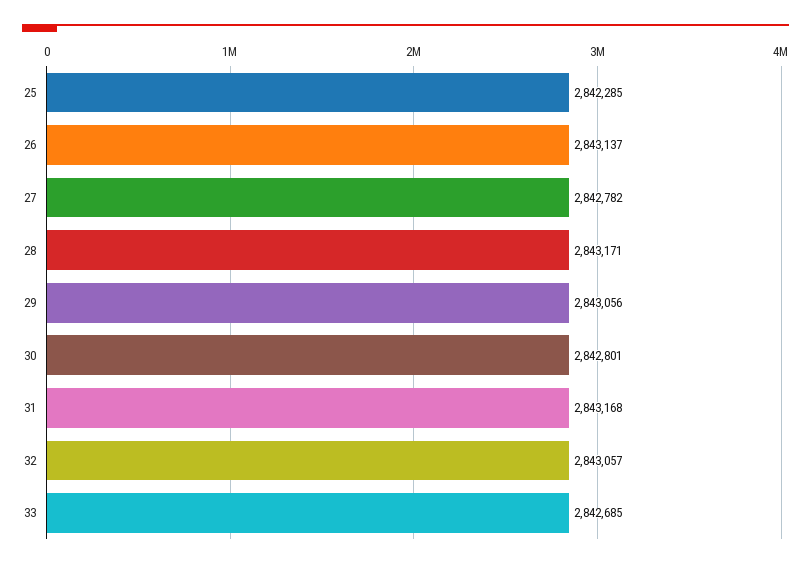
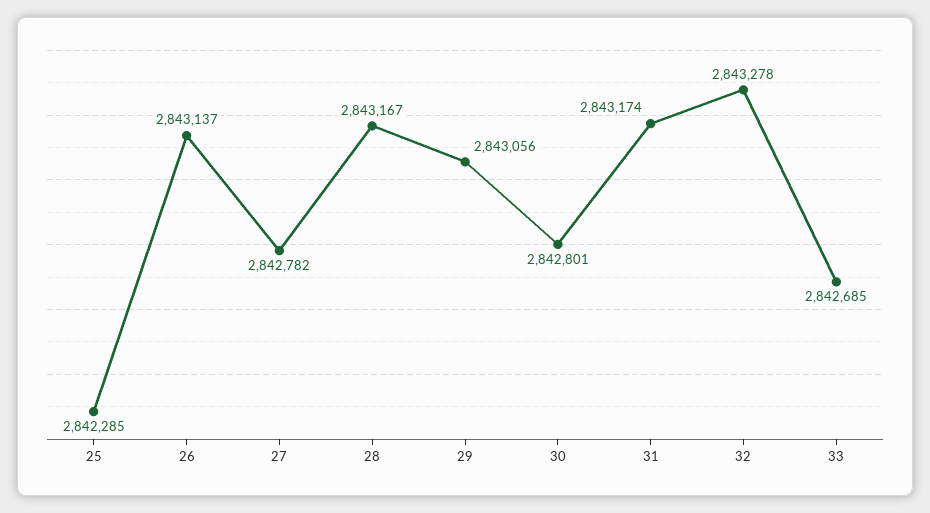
28: 2843171 -> 2843167
31: 2843168 -> 2843174
32: 2843057 -> 2843278

